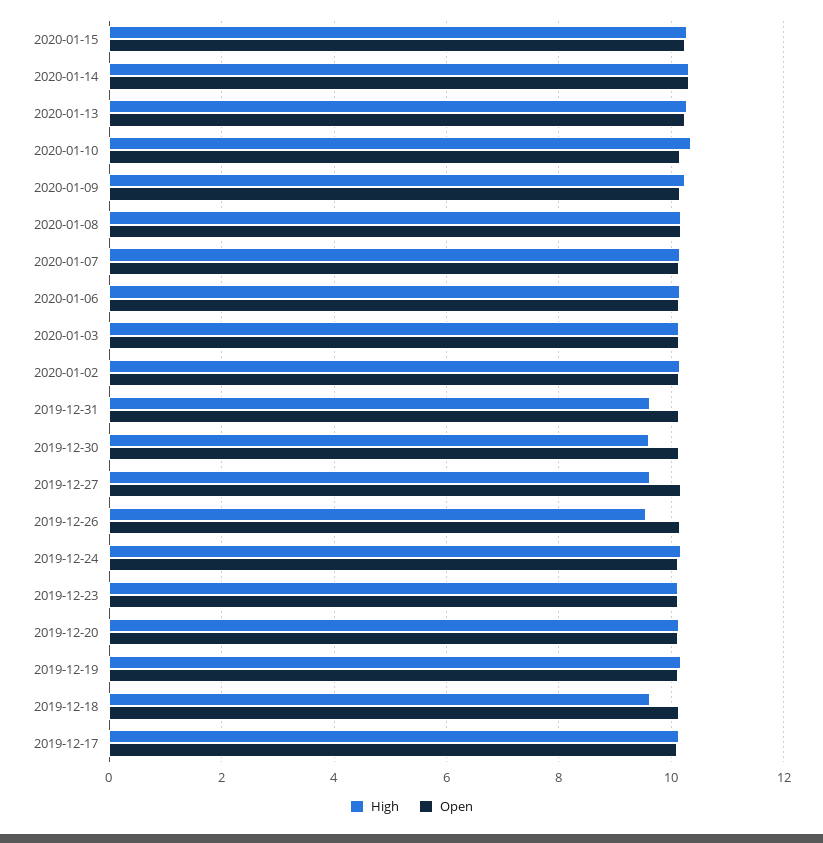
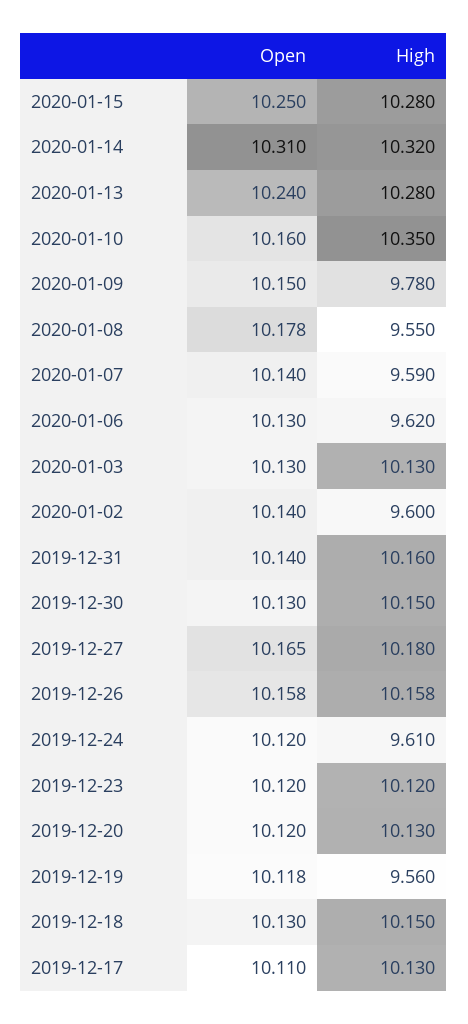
High, 2020-01-09: 10.2 -> 9.78
High, 2020-01-08: 10.2 -> 9.55
High, 2020-01-07: 10.2 -> 9.59
High, 2020-01-06: 10.2 -> 9.62
High, 2020-01-02: 10.2 -> 9.6
High, 2019-12-31: 9.6 -> 10.16
High, 2019-12-30: 9.6 -> 10.15
High, 2019-12-27: 9.6 -> 10.18
High, 2019-12-26: 9.6 -> 10.158
High, 2019-12-24: 10.2 -> 9.61
High, 2019-12-19: 10.2 -> 9.56
High, 2019-12-18: 9.6 -> 10.15

